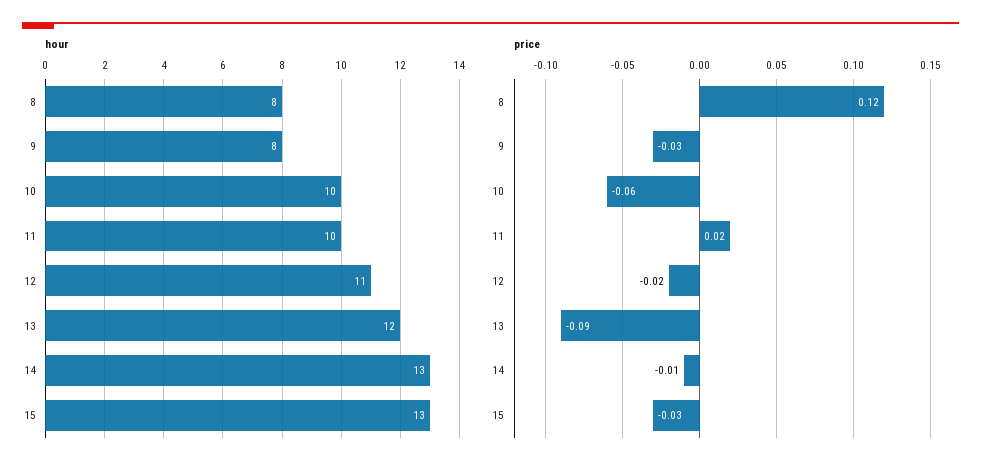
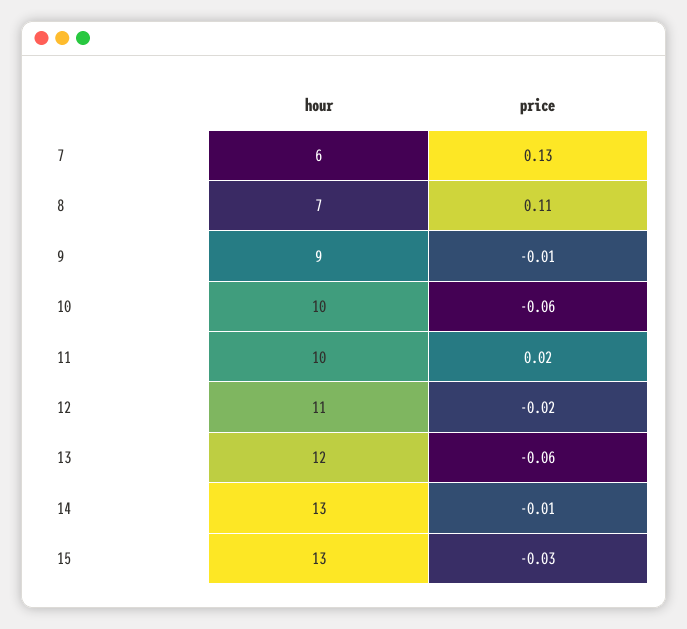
hour, 8: 8 -> 7
hour, 9: 8 -> 9
price, 8: 0.12 -> 0.11
price, 9: -0.03 -> -0.01
price, 13: -0.09 -> -0.06
hour, 7: none -> 6
price, 7: none -> 0.13

